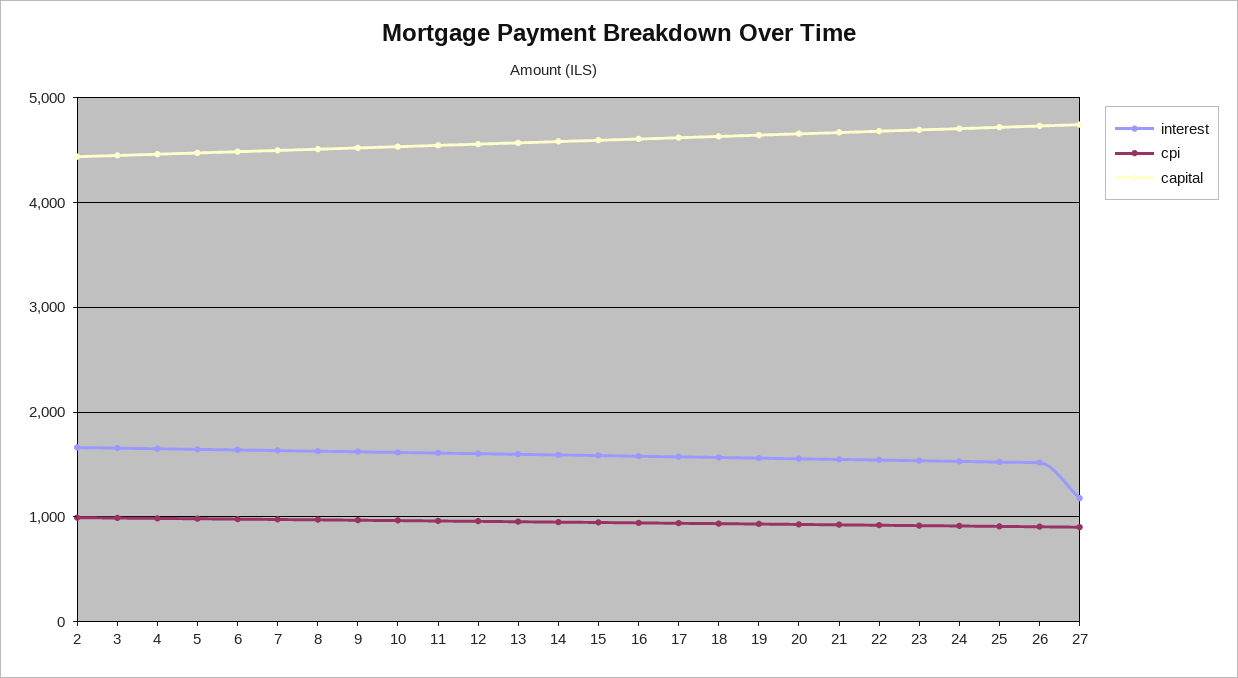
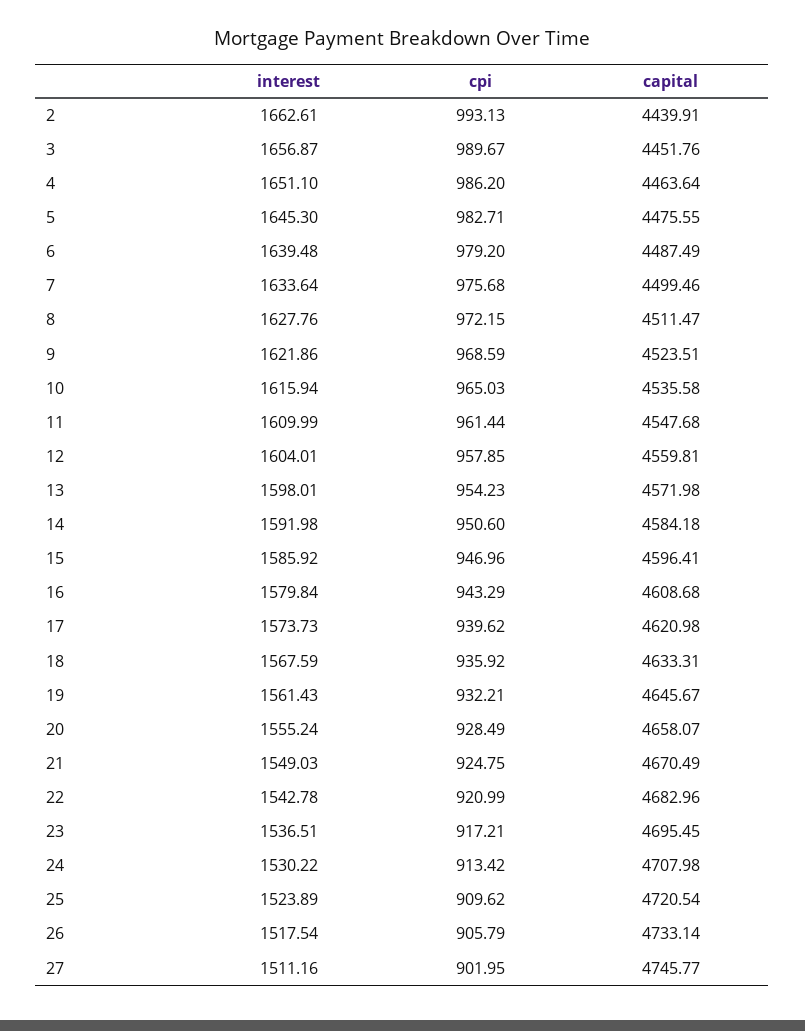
interest, 27: 1200 -> 1511.16

